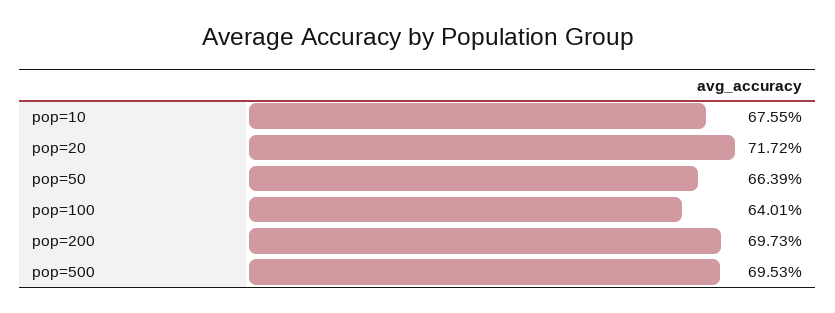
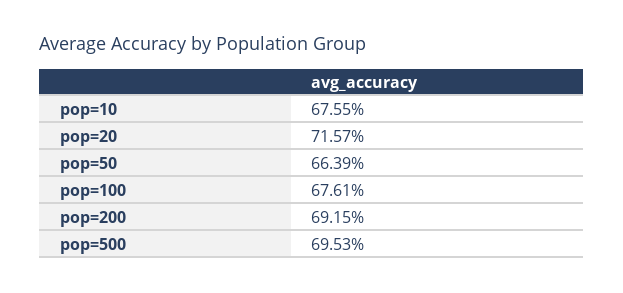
pop=20: 71.72 -> 71.57
pop=100: 64.01 -> 67.61
pop=200: 69.73 -> 69.15

